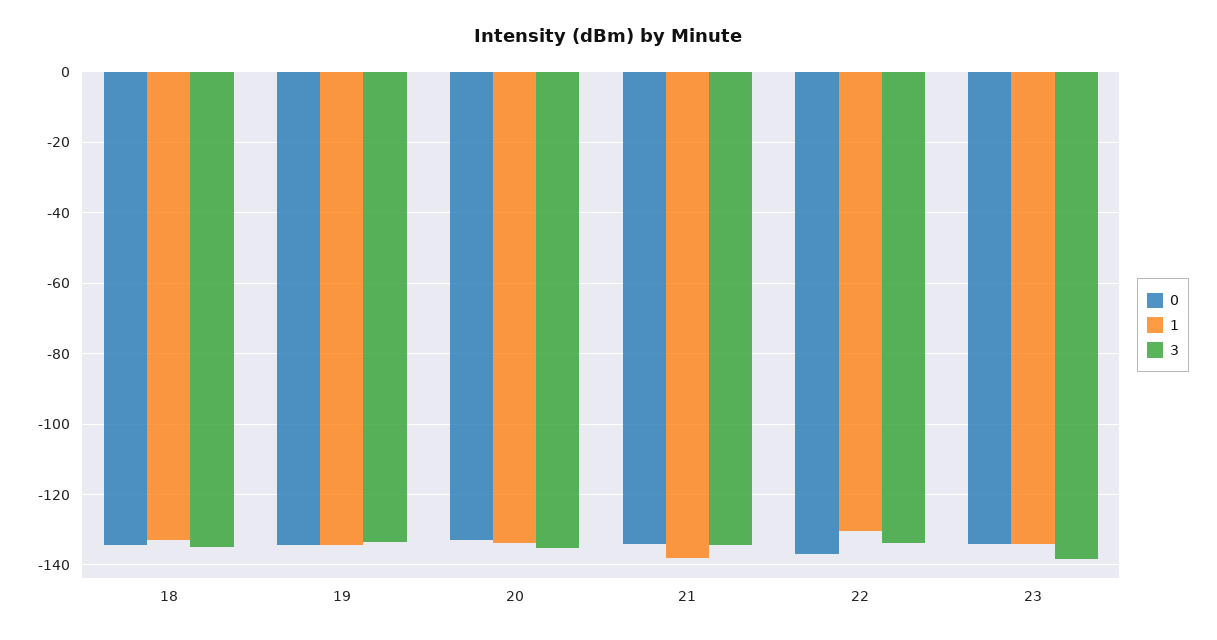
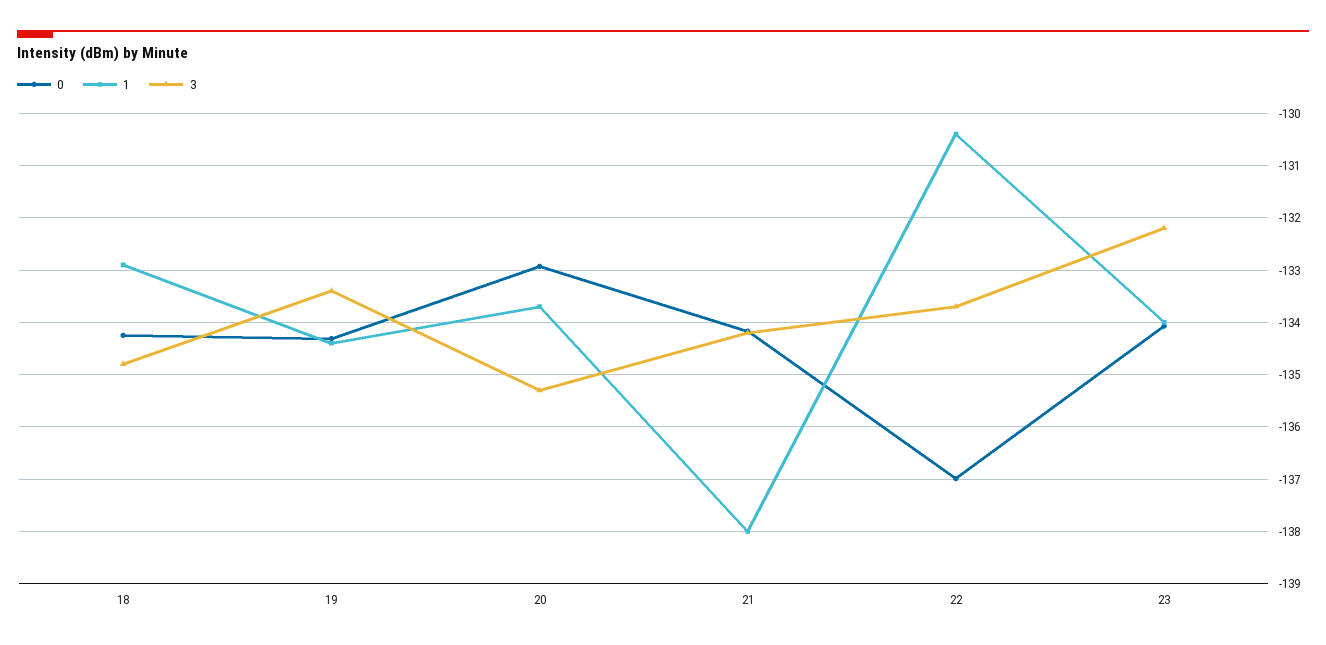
3, 23: -138 -> -132.2

